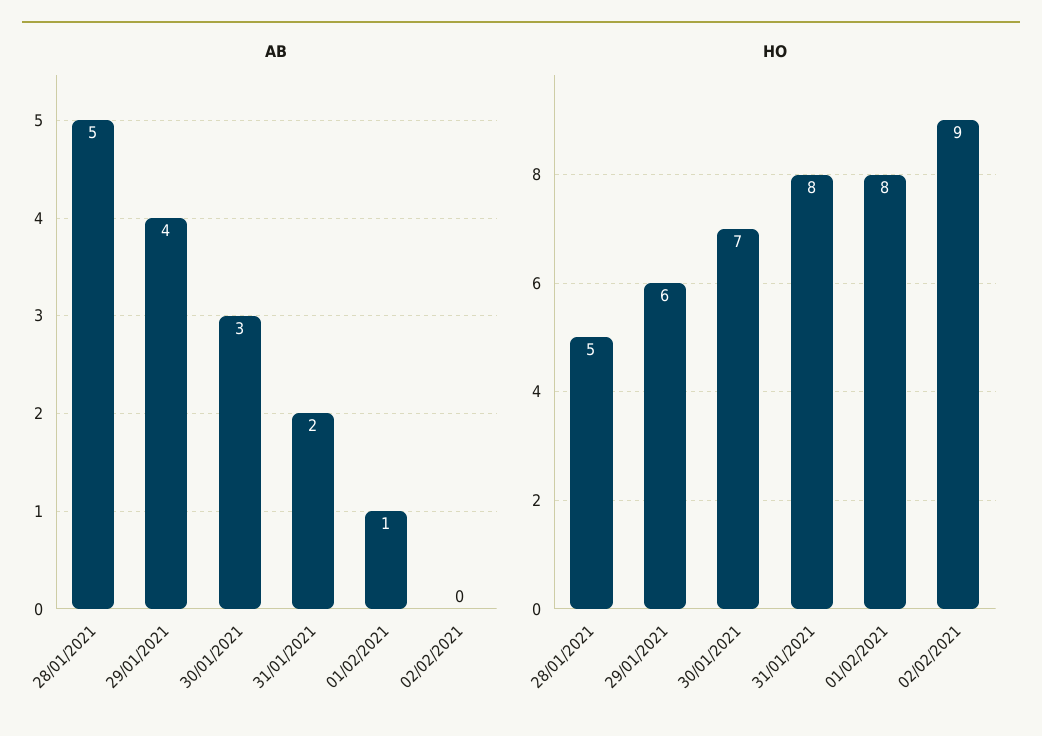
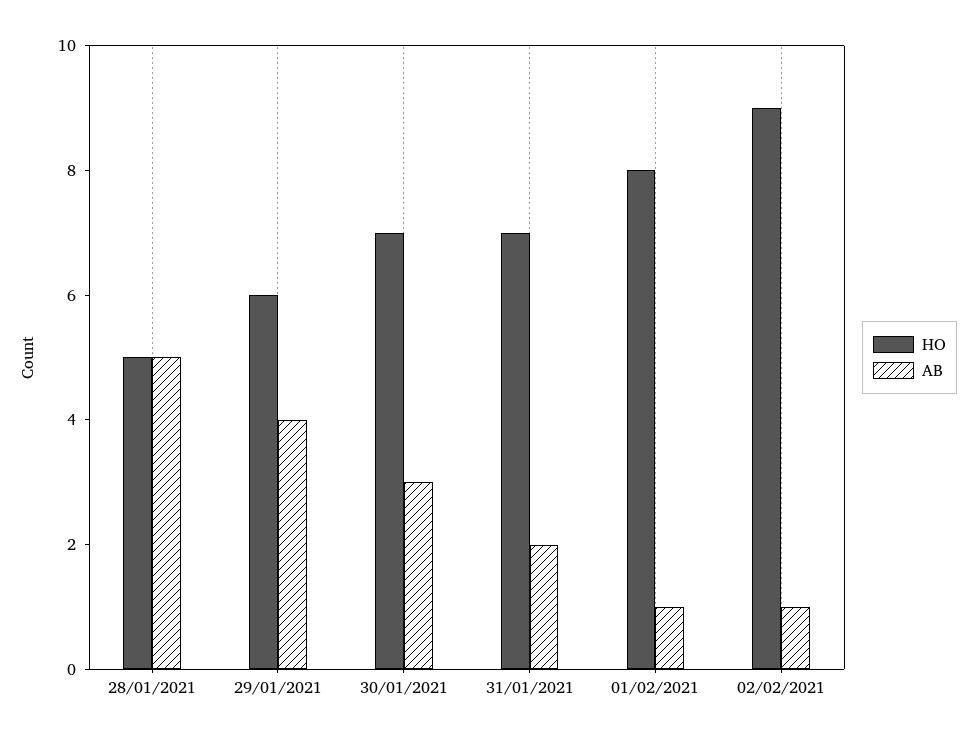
AB, 02/02/2021: 0 -> 1
HO, 31/01/2021: 8 -> 7

